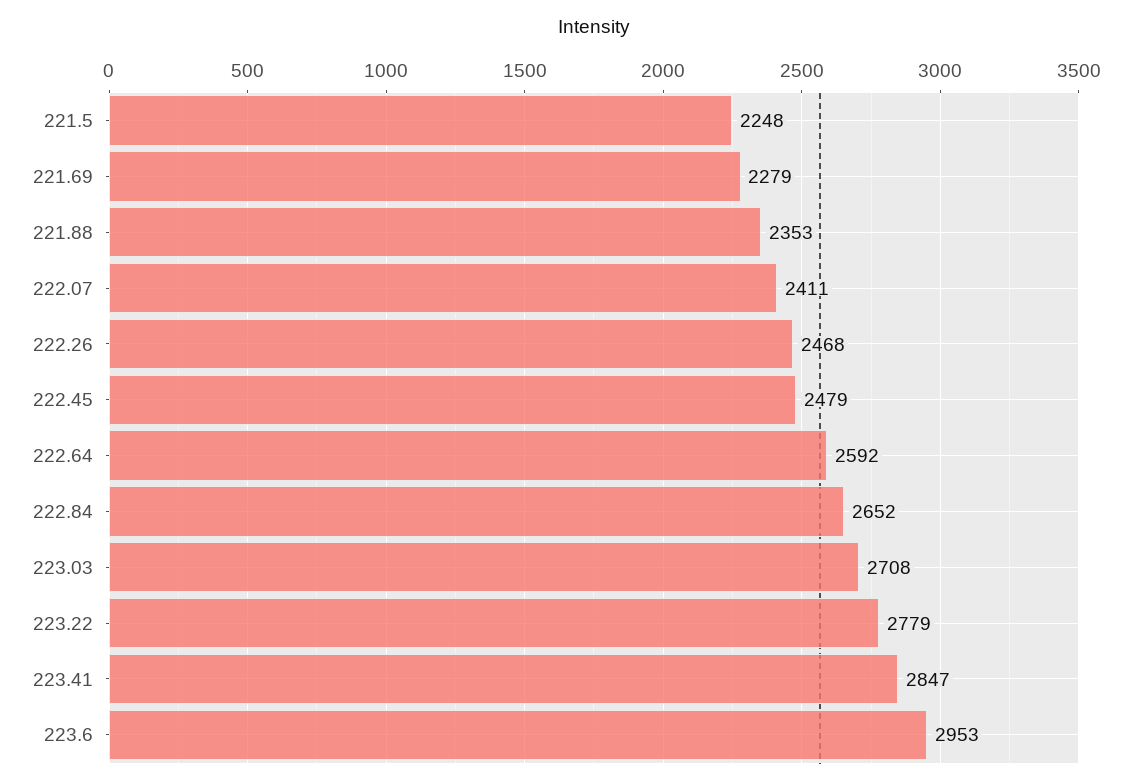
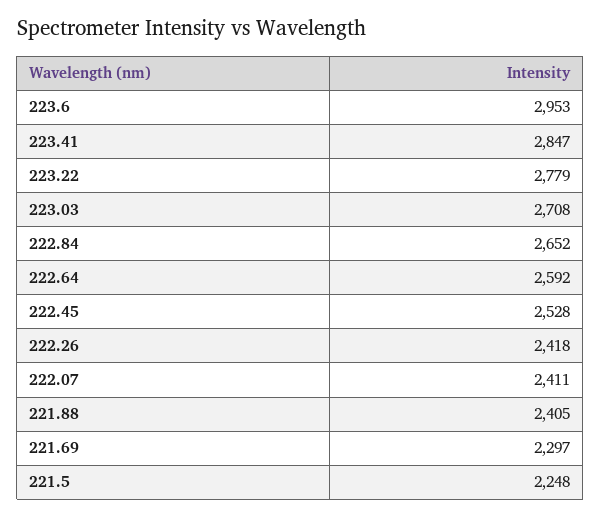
221.69: 2279 -> 2297
221.88: 2353 -> 2405
222.26: 2468 -> 2418
222.45: 2479 -> 2528

